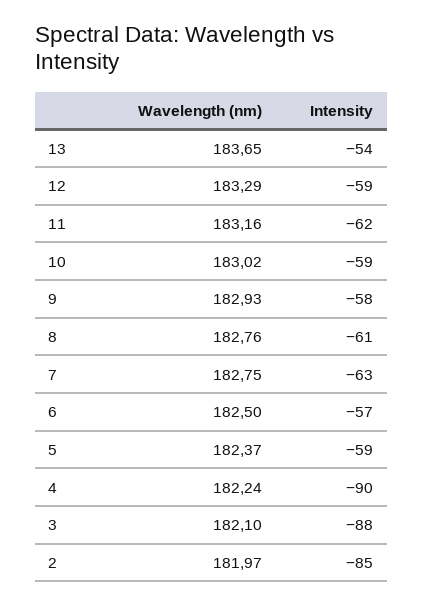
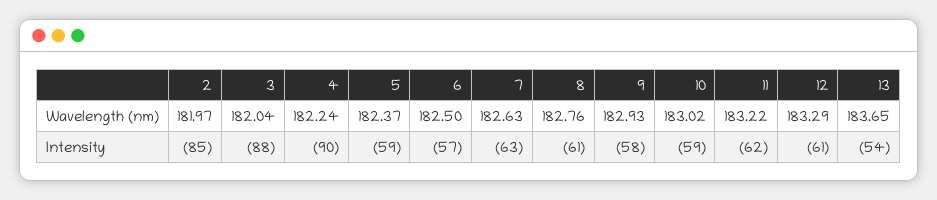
Intensity, 12: -59 -> -61
Wavelength (nm), 11: 183.16 -> 183.22
Wavelength (nm), 7: 182.75 -> 182.63
Wavelength (nm), 3: 182.1 -> 182.04

